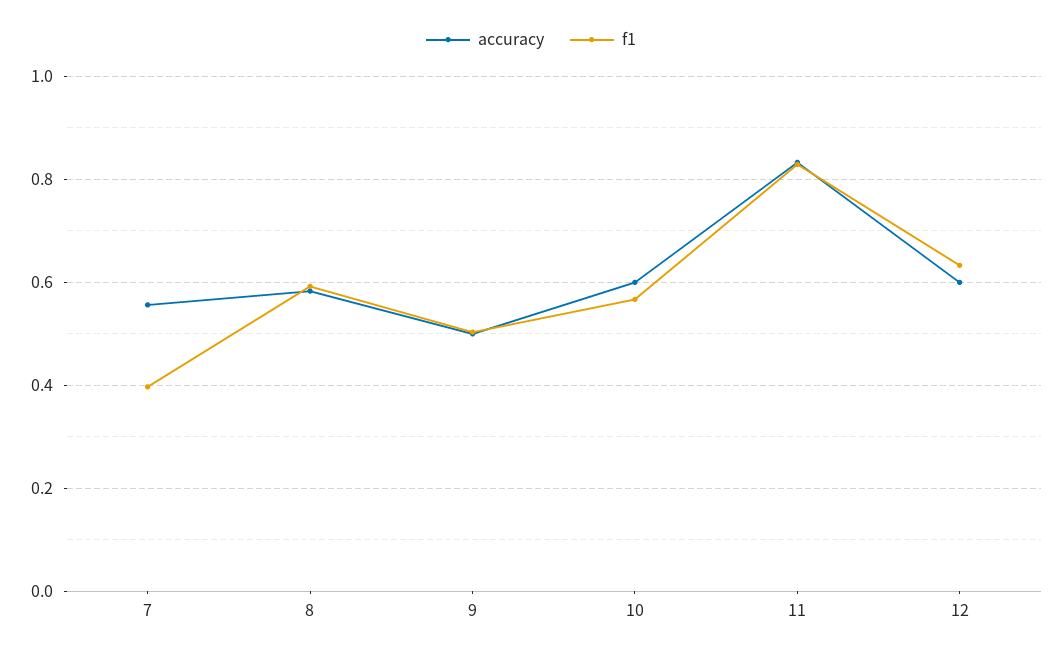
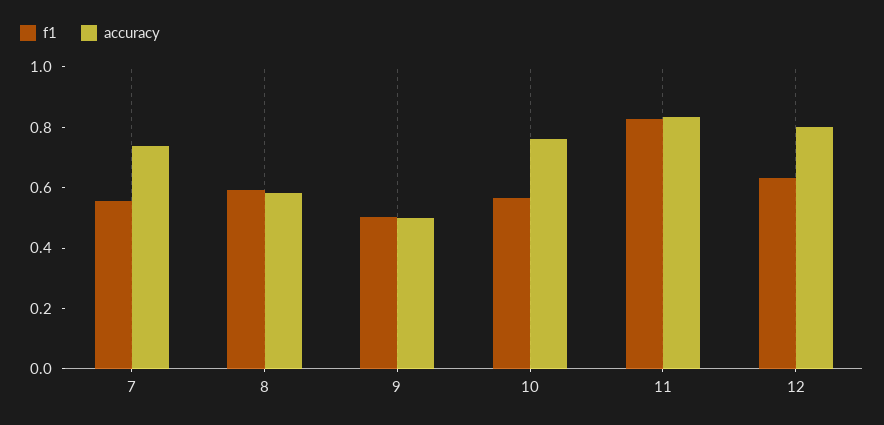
accuracy, 7: 0.56 -> 0.75
f1, 7: 0.4 -> 0.55
accuracy, 10: 0.6 -> 0.75
accuracy, 12: 0.6 -> 0.8

